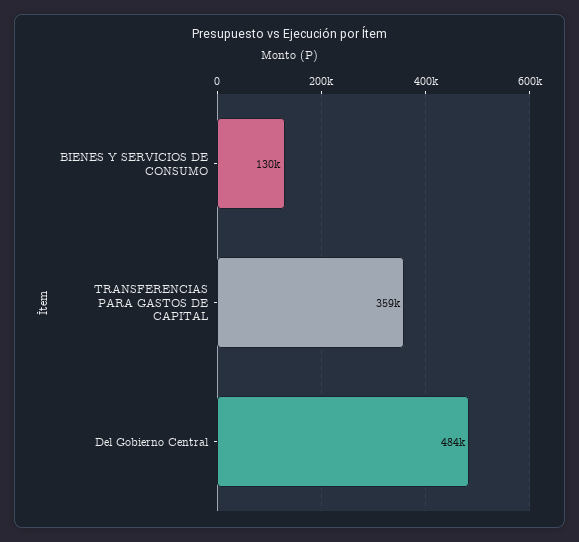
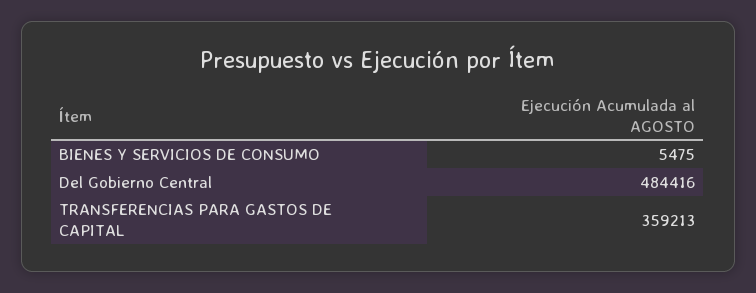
BIENES Y SERVICIOS DE CONSUMO: 130000 -> 5475

